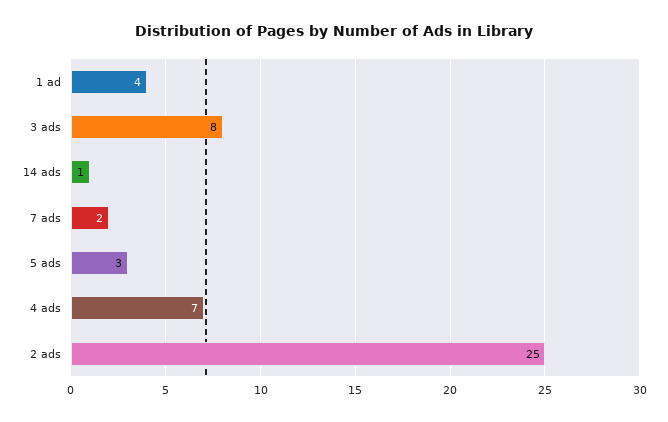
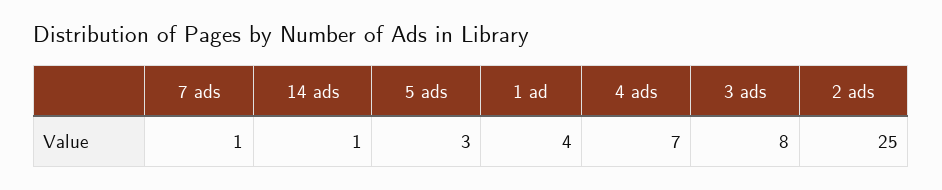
7 ads: 2 -> 1

